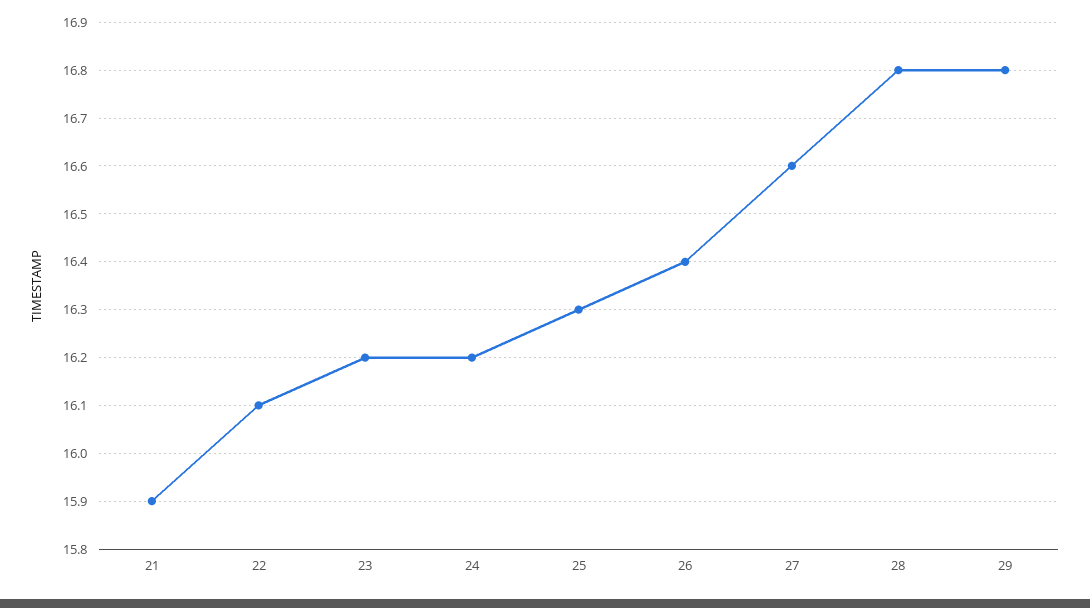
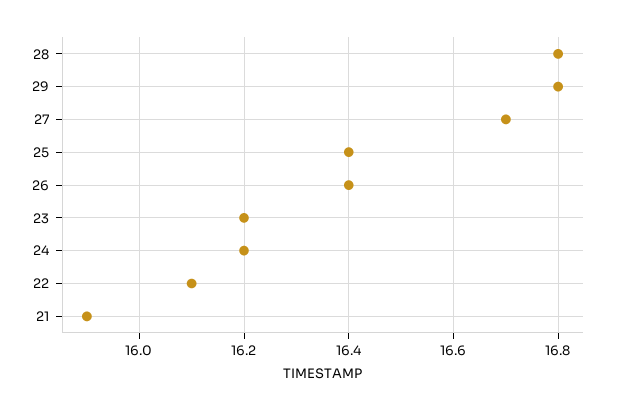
25: 16.3 -> 16.4
27: 16.6 -> 16.7

